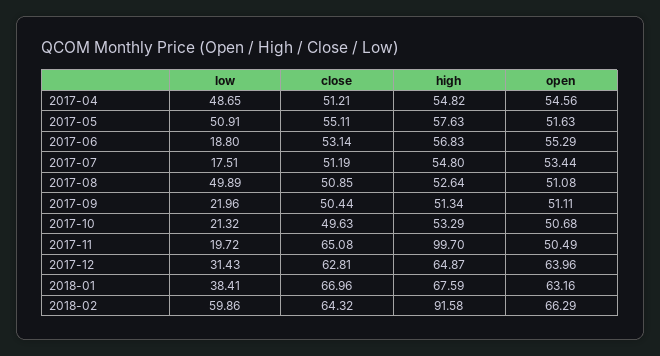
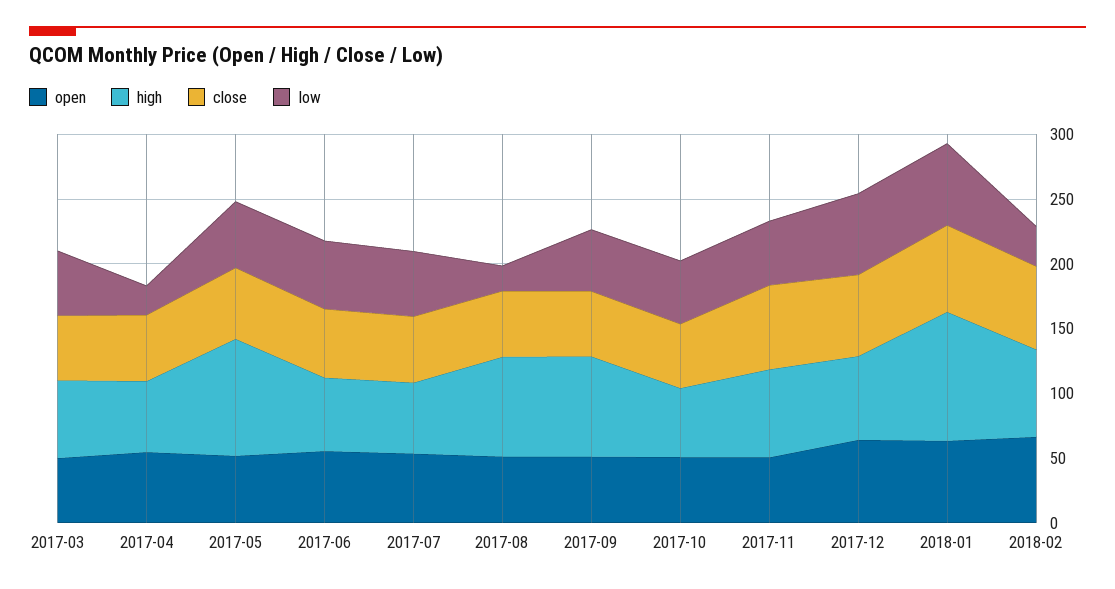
low, 2017-04: 48.65 -> 20
high, 2017-05: 57.63 -> 90
low, 2017-06: 18.8 -> 50
low, 2017-07: 17.51 -> 50
low, 2017-08: 49.89 -> 20
high, 2017-08: 52.64 -> 80
low, 2017-09: 21.96 -> 50
high, 2017-09: 51.34 -> 80
low, 2017-10: 21.32 -> 50
low, 2017-11: 19.72 -> 50
high, 2017-11: 99.7 -> 70
low, 2017-12: 31.43 -> 60
low, 2018-01: 38.41 -> 60
high, 2018-01: 67.59 -> 100
low, 2018-02: 59.86 -> 30
high, 2018-02: 91.58 -> 70
open, 2017-03: none -> 50
high, 2017-03: none -> 60
close, 2017-03: none -> 50
low, 2017-03: none -> 50

